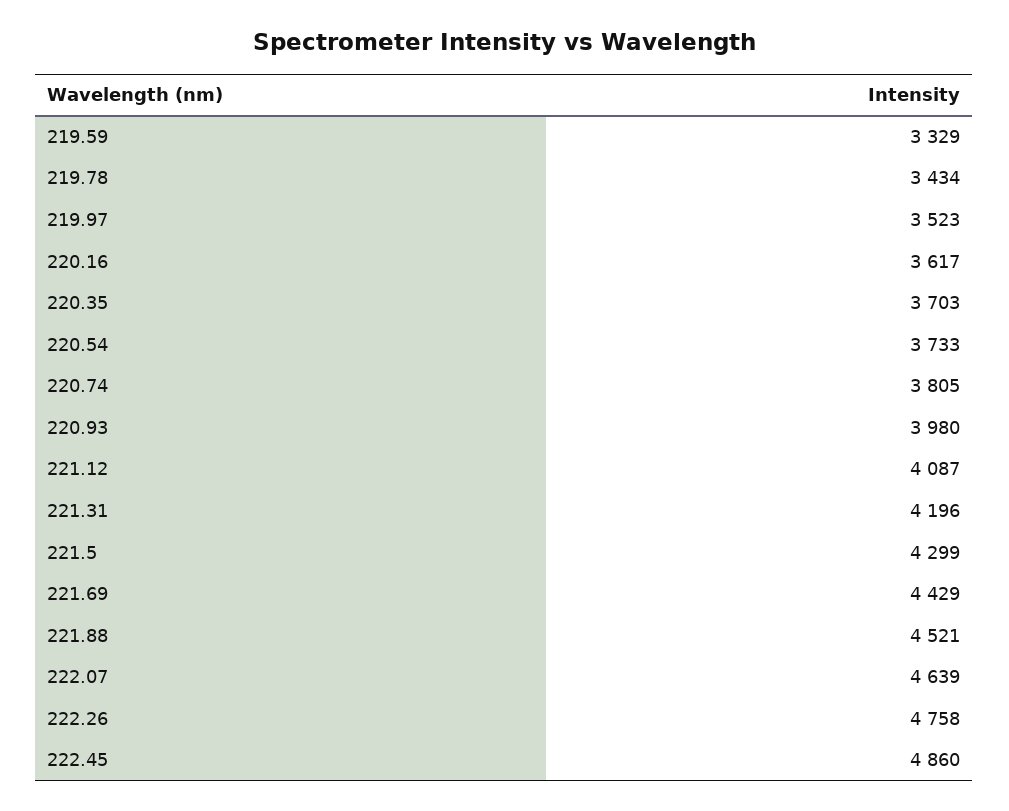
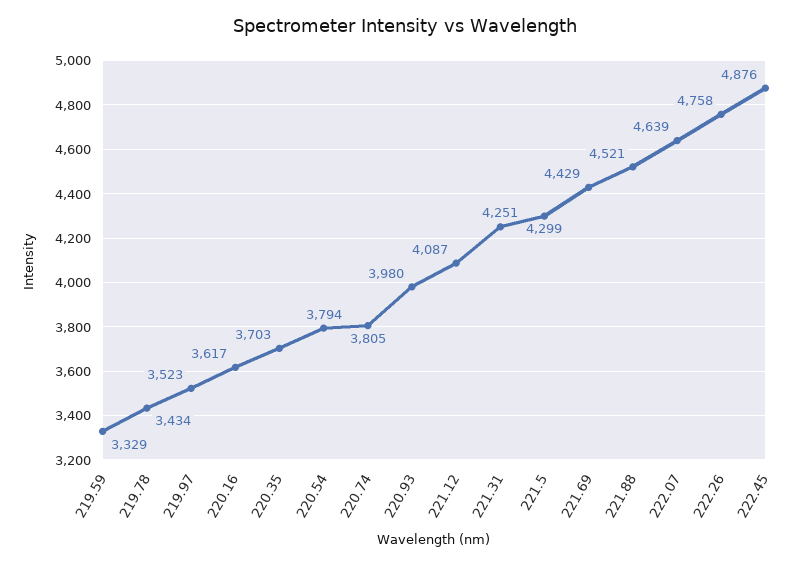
220.54: 3733 -> 3794
221.31: 4196 -> 4251
222.45: 4860 -> 4876

